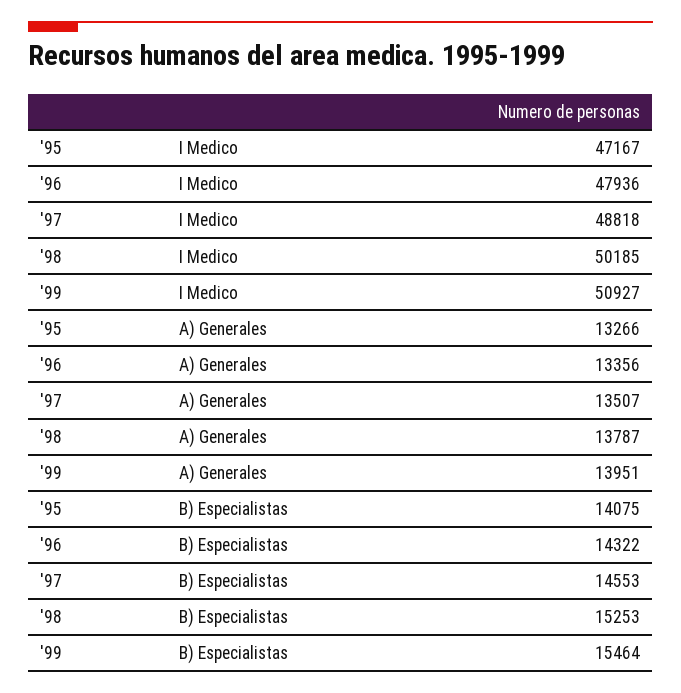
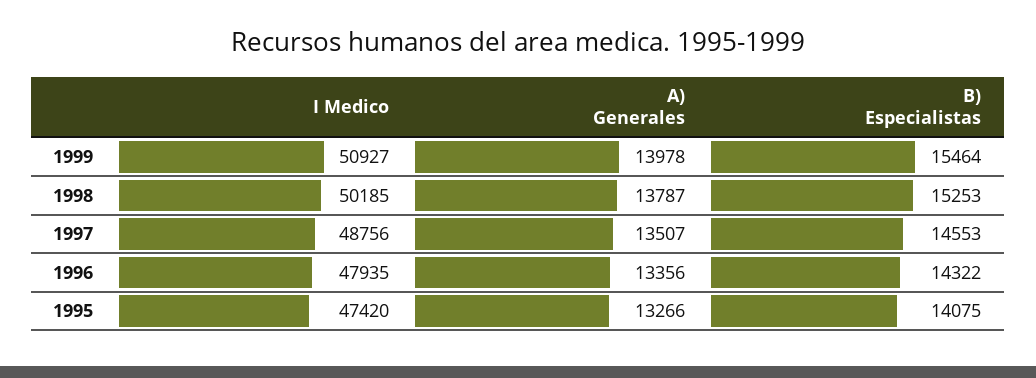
'95, I Medico: 47167 -> 47420
'96, I Medico: 47936 -> 47935
'97, I Medico: 48818 -> 48756
'99, A) Generales: 13951 -> 13978

